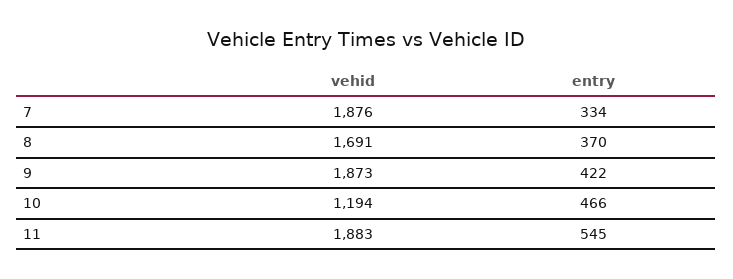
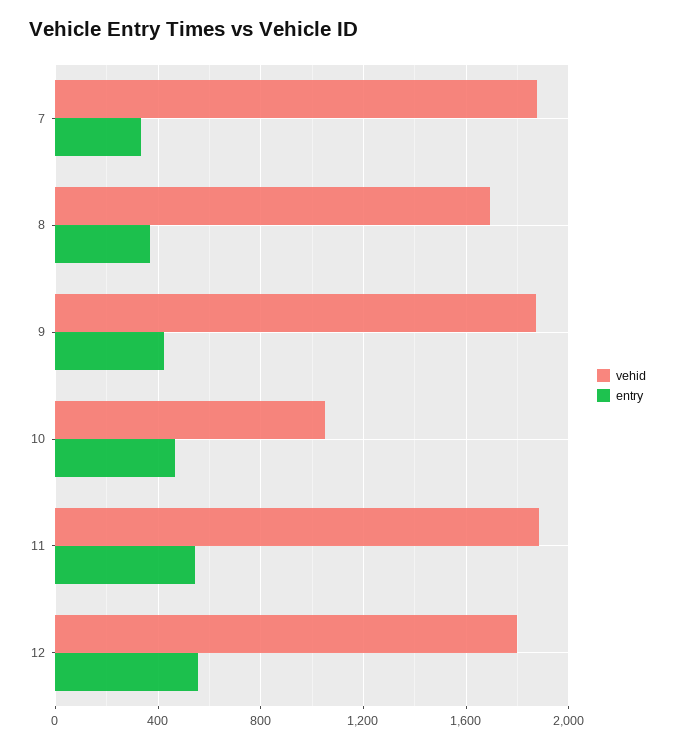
vehid, 10: 1194 -> 1050
vehid, 12: none -> 1800
entry, 12: none -> 550

